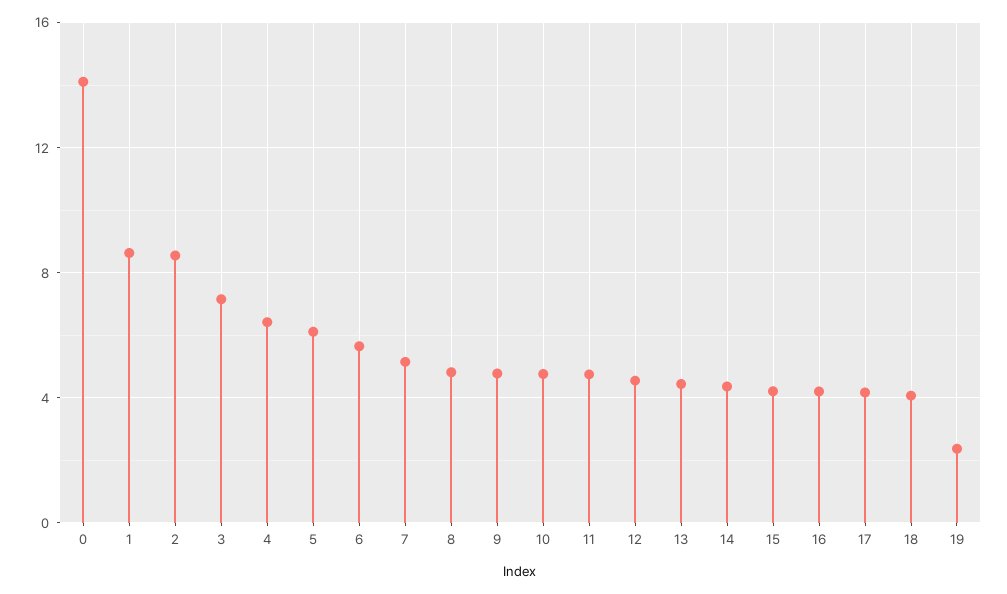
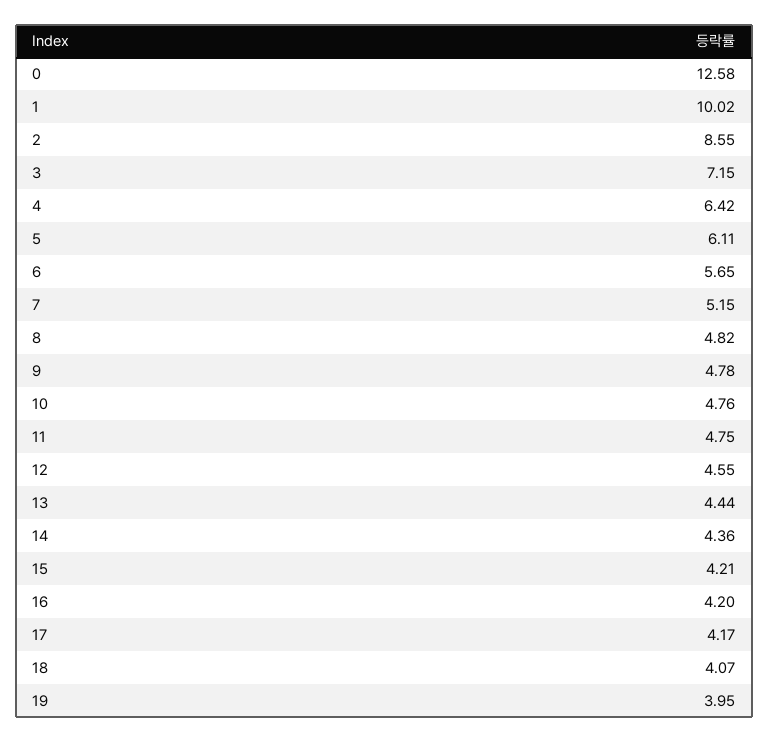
0: 14 -> 12.58
1: 8.5 -> 10.02
19: 2.5 -> 3.95

